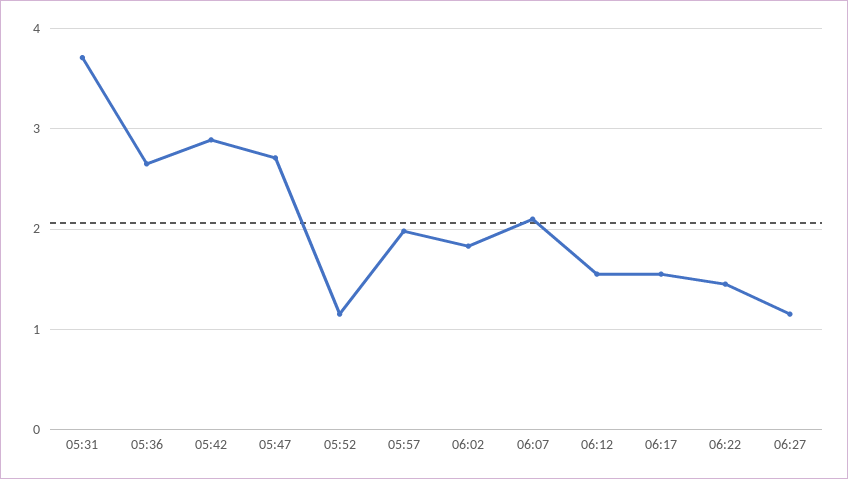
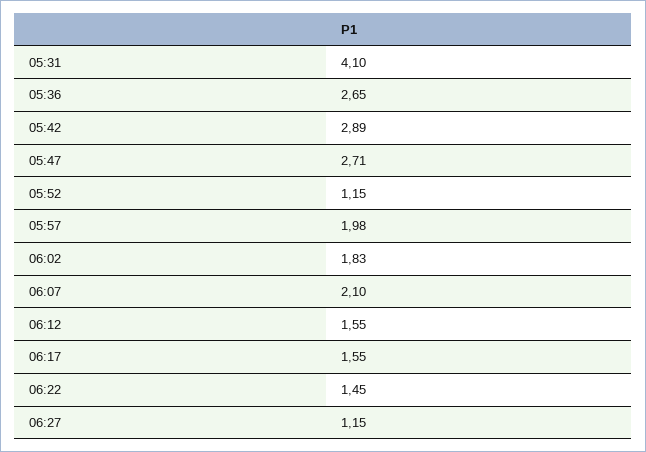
05:31: 3.7 -> 4.1

